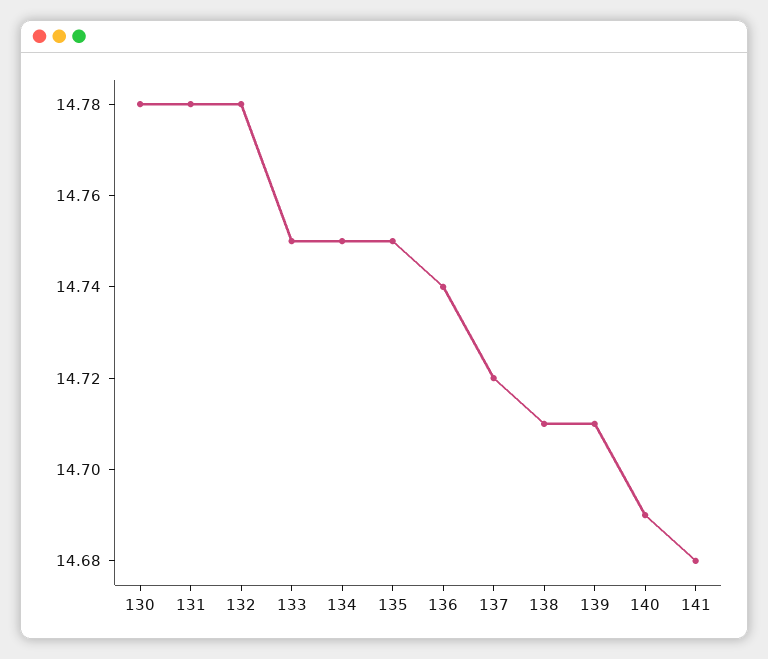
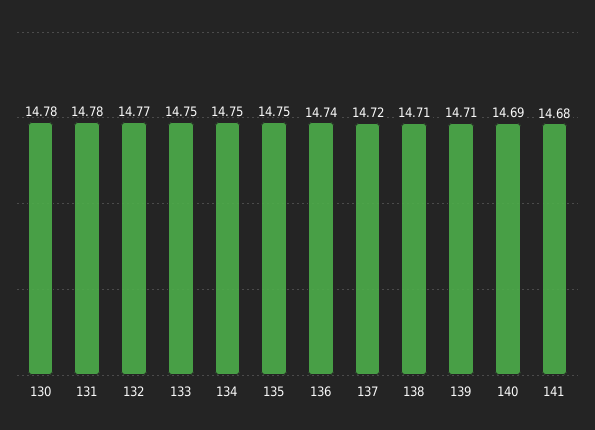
132: 14.78 -> 14.77

